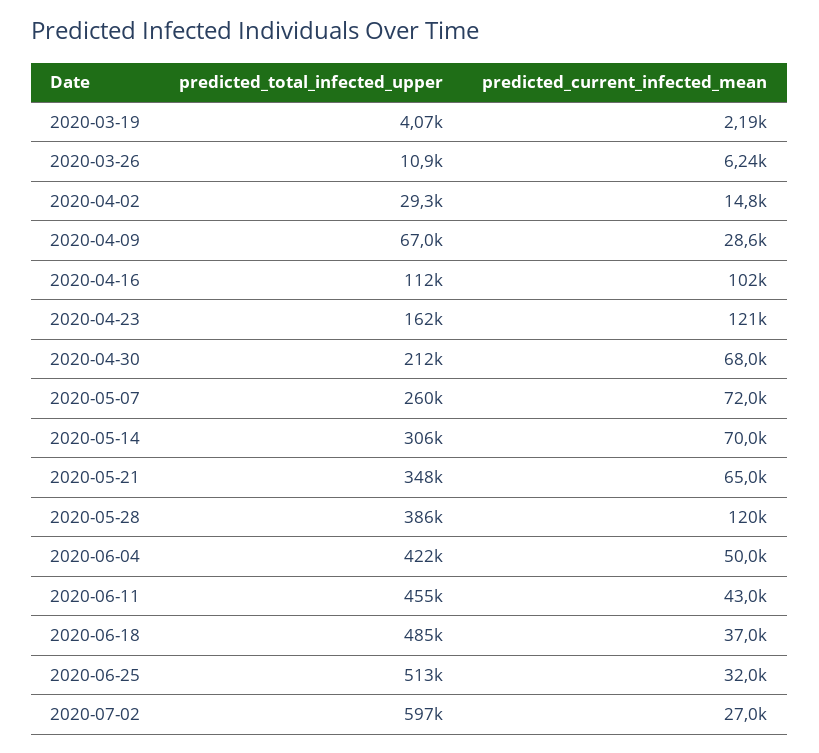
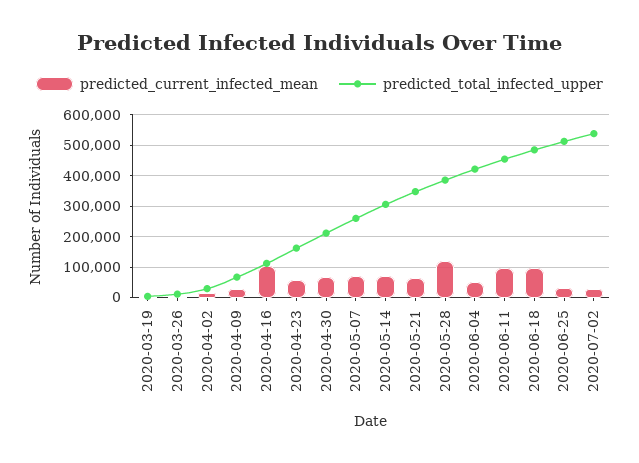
predicted_current_infected_mean, 2020-04-23: 121000 -> 60000
predicted_current_infected_mean, 2020-06-11: 43000 -> 100000
predicted_current_infected_mean, 2020-06-18: 37000 -> 100000
predicted_total_infected_upper, 2020-07-02: 597000 -> 540000

